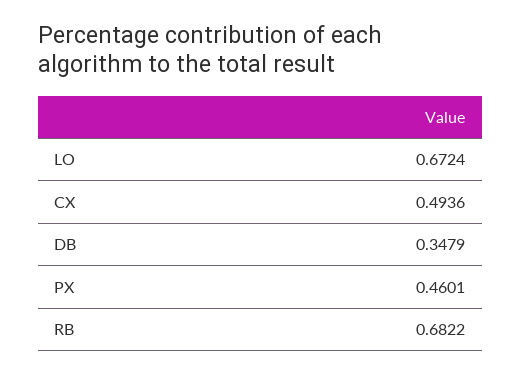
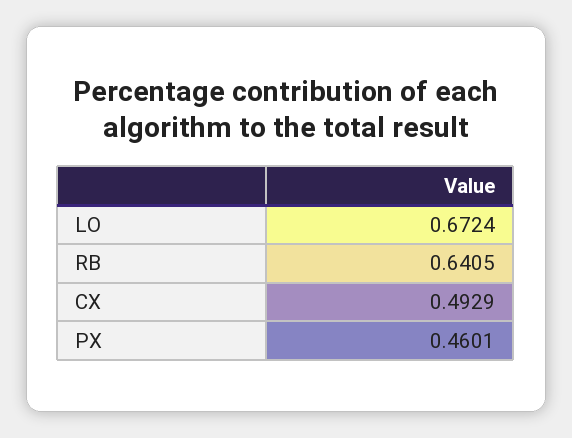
CX: 0.4936 -> 0.4929
DB: 0.3479 -> none
RB: 0.6822 -> 0.6405

